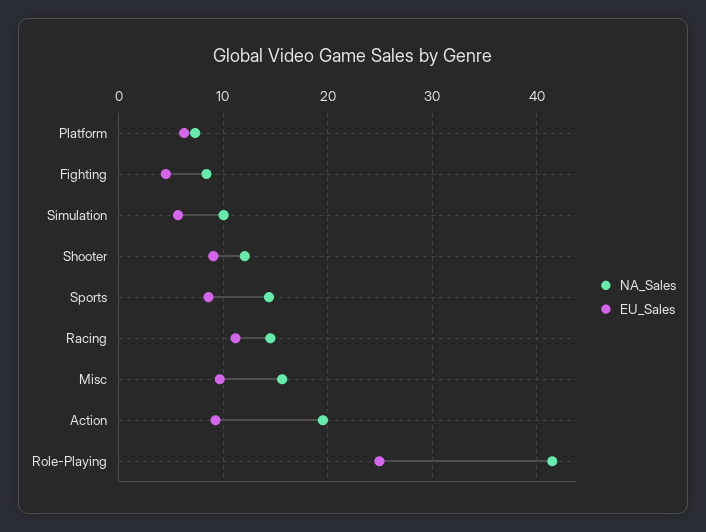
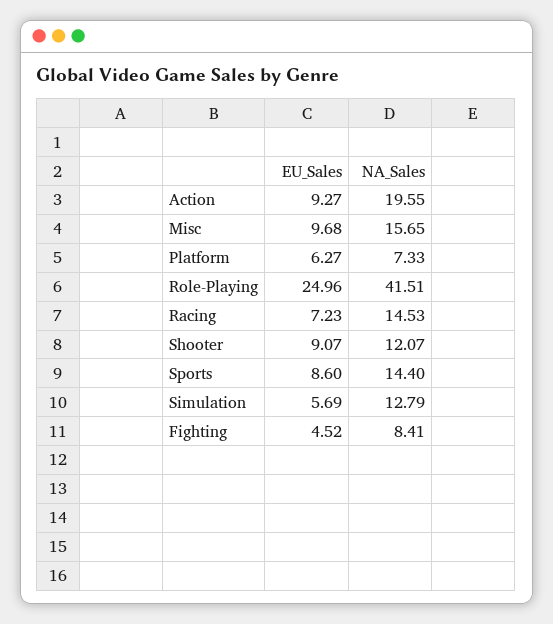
NA_Sales, Simulation: 10 -> 12.79
EU_Sales, Racing: 11 -> 7.23

